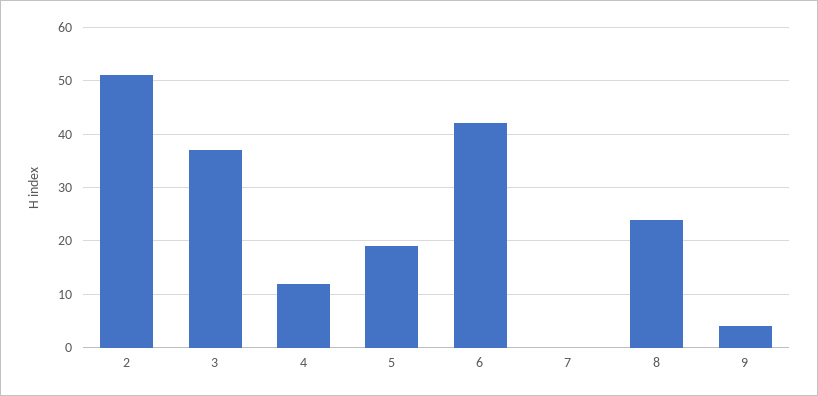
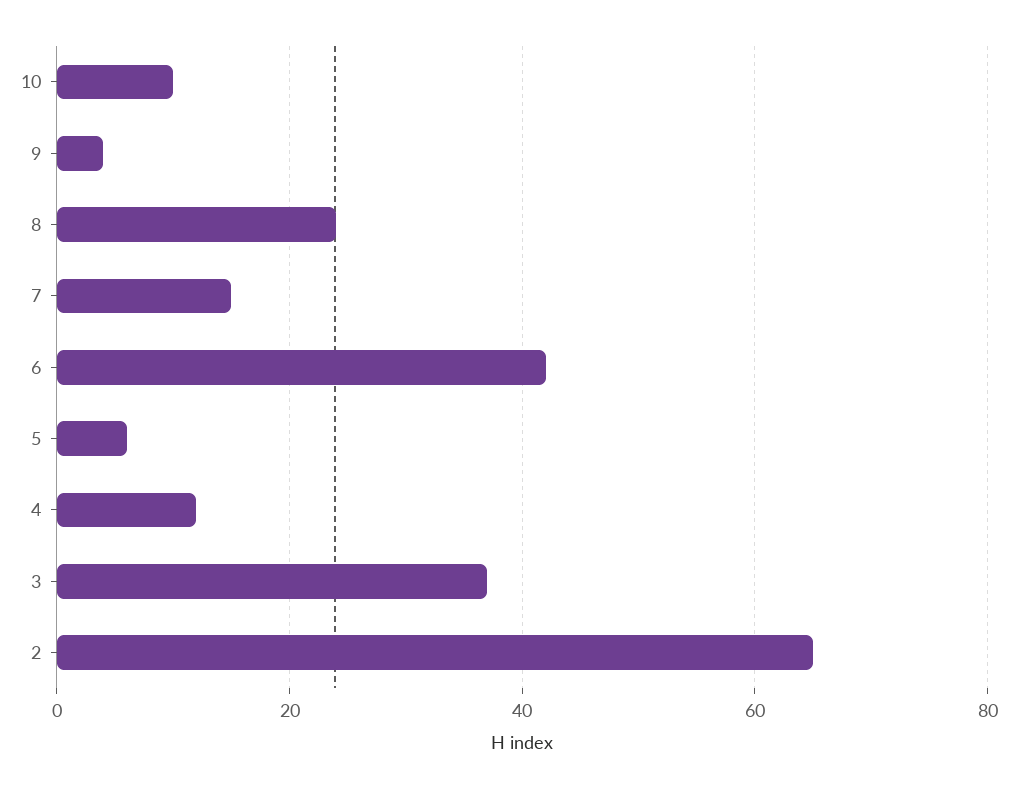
2: 50 -> 65
5: 20 -> 5
7: 0 -> 15
10: none -> 10

